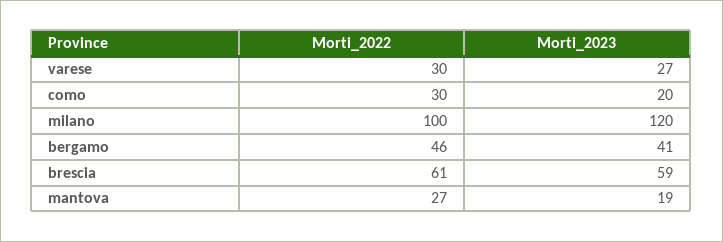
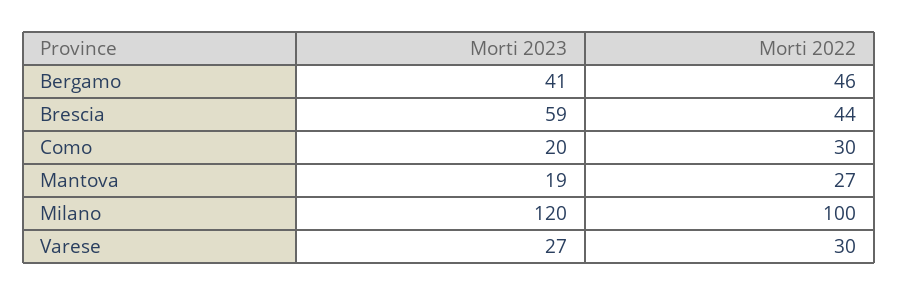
Morti_2022, brescia: 61 -> 44

